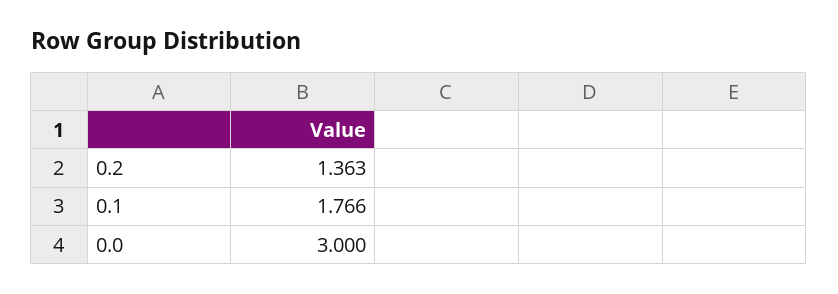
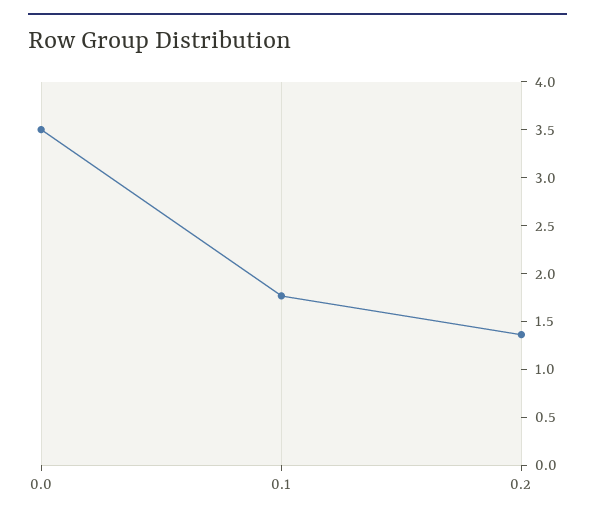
0.0: 3 -> 3.5

